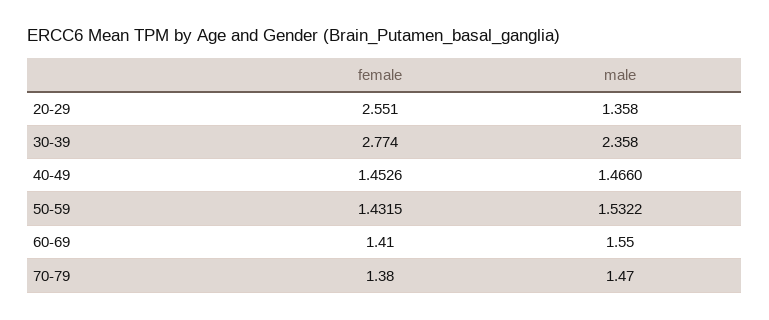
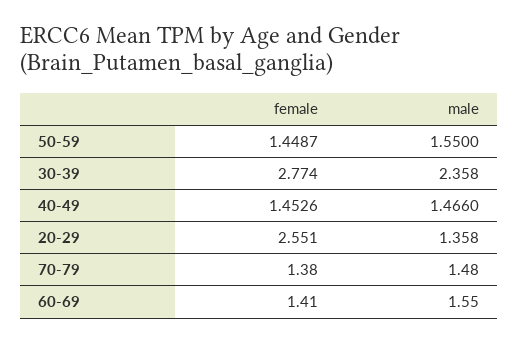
female, 50-59: 1.4315 -> 1.4487
male, 50-59: 1.5322 -> 1.55
male, 70-79: 1.47 -> 1.48

